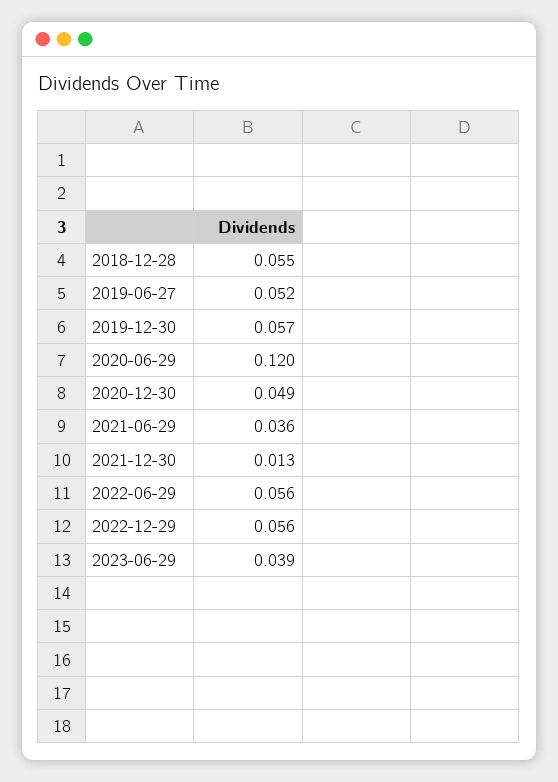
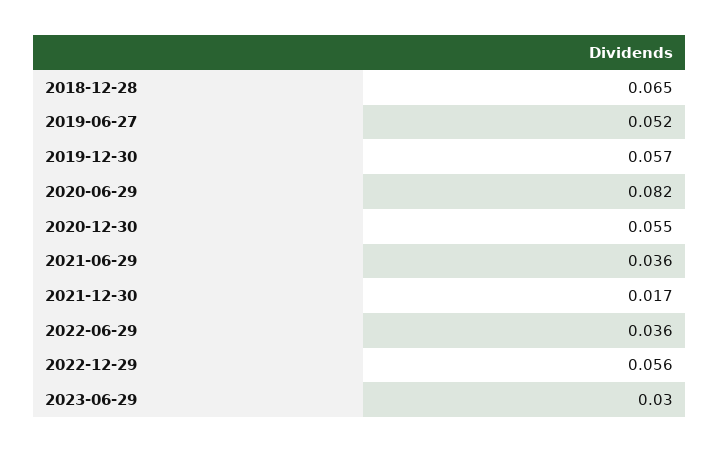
2018-12-28: 0.055 -> 0.065
2020-06-29: 0.12 -> 0.082
2020-12-30: 0.049 -> 0.055
2021-12-30: 0.013 -> 0.017
2022-06-29: 0.056 -> 0.036
2023-06-29: 0.039 -> 0.03

